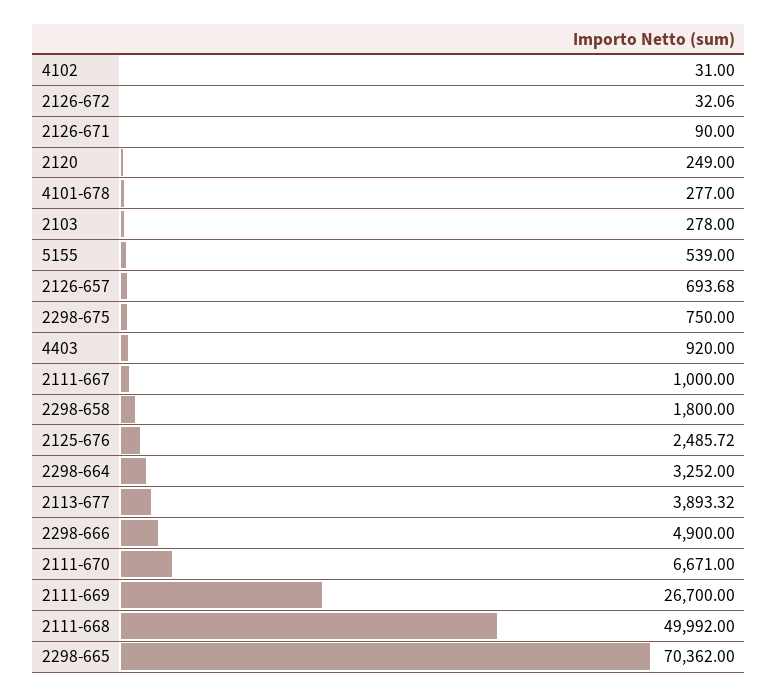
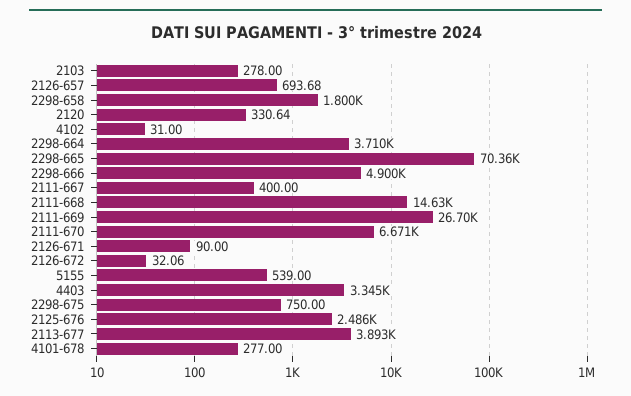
2120: 249 -> 330.64
4403: 920 -> 3345
2111-667: 1000 -> 400
2298-664: 3252 -> 3710
2111-668: 49992 -> 14630

